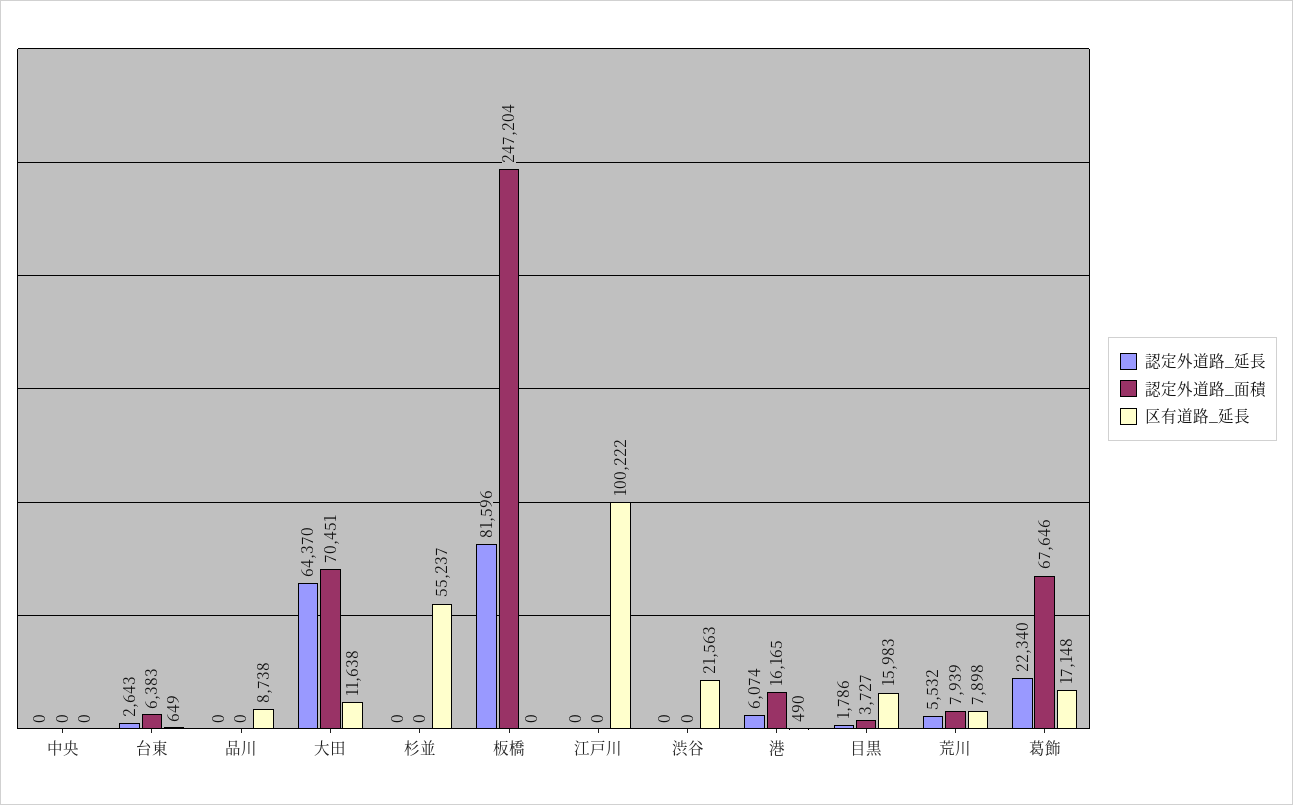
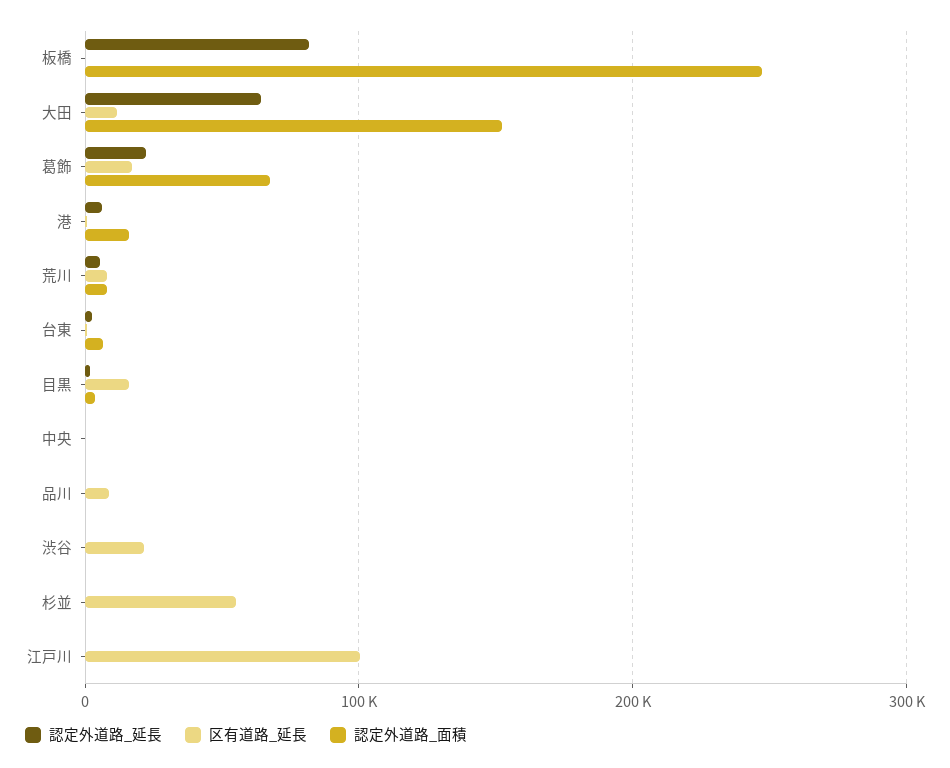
認定外道路_面積, 大田: 70451 -> 150000

